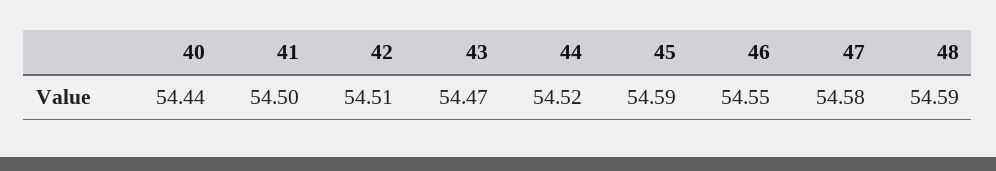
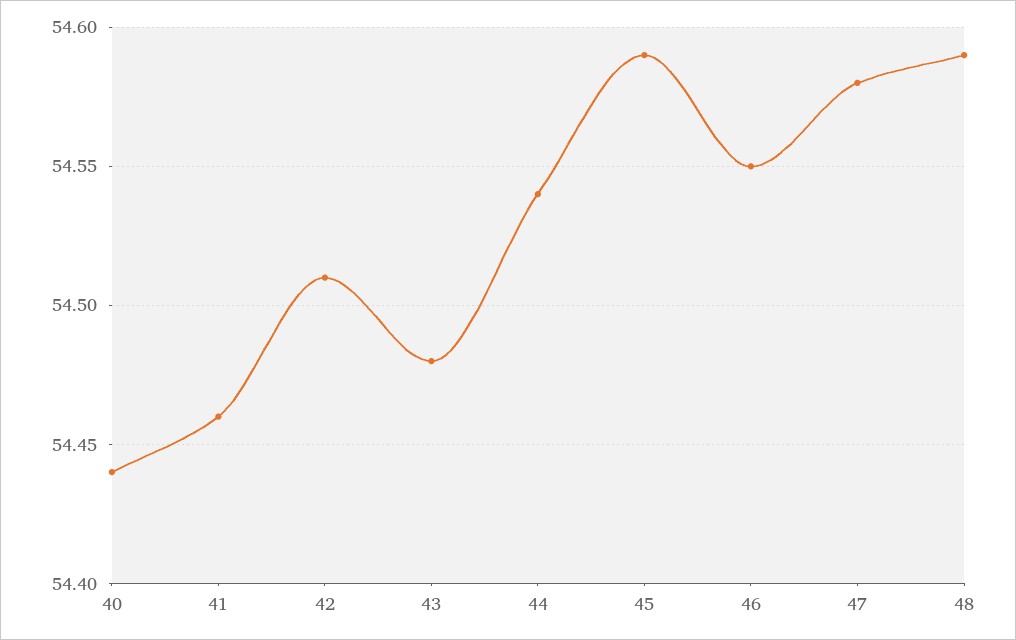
41: 54.5 -> 54.46
43: 54.47 -> 54.48
44: 54.52 -> 54.54

